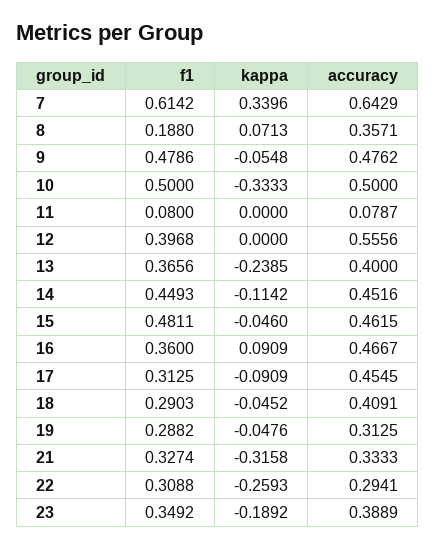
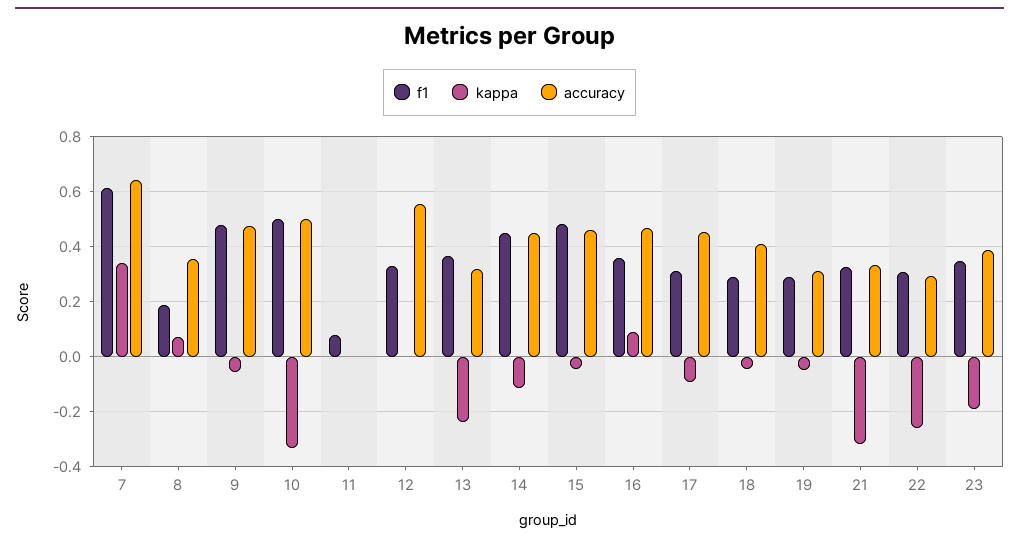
accuracy, 11: 0.0787 -> 0
f1, 12: 0.3968 -> 0.325
accuracy, 13: 0.4 -> 0.325

